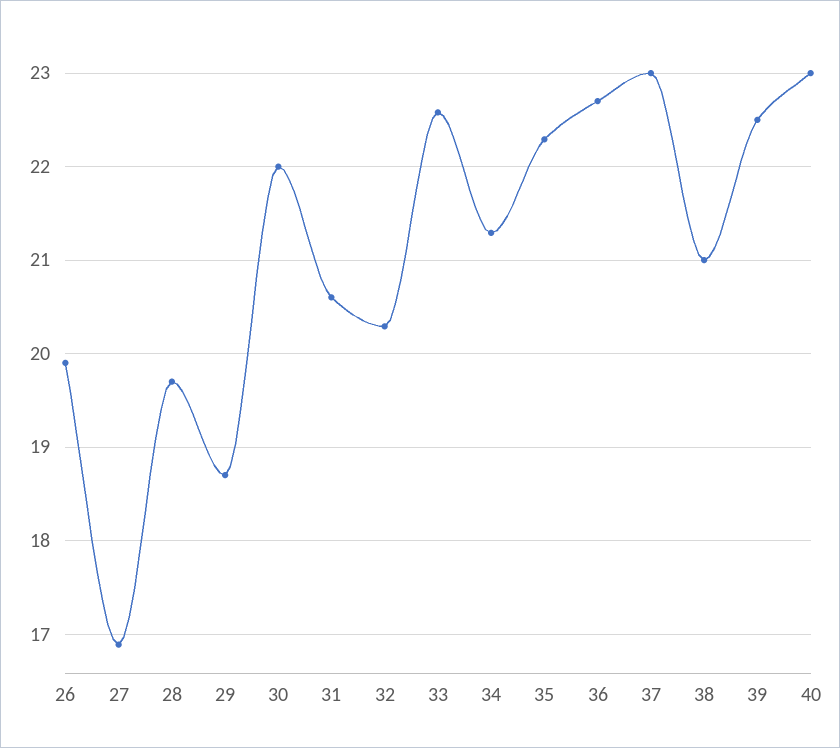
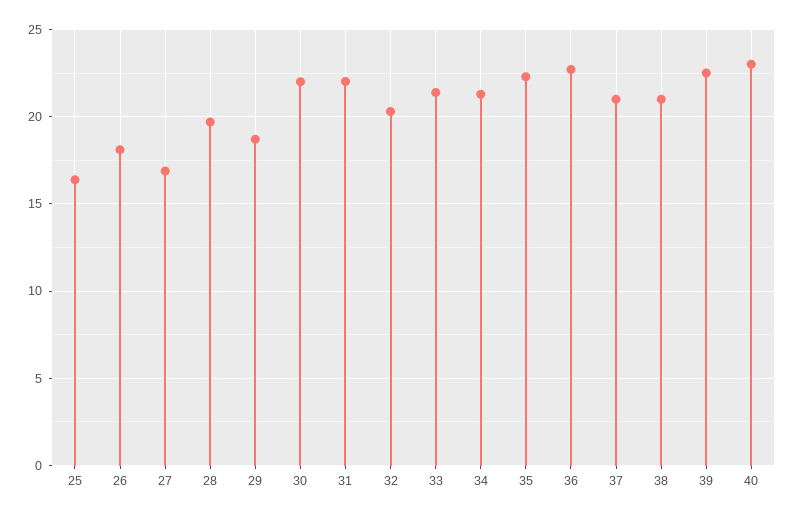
26: 19.9 -> 18
31: 20.6 -> 22
33: 22.6 -> 21.5
37: 23 -> 21
25: none -> 16.5

